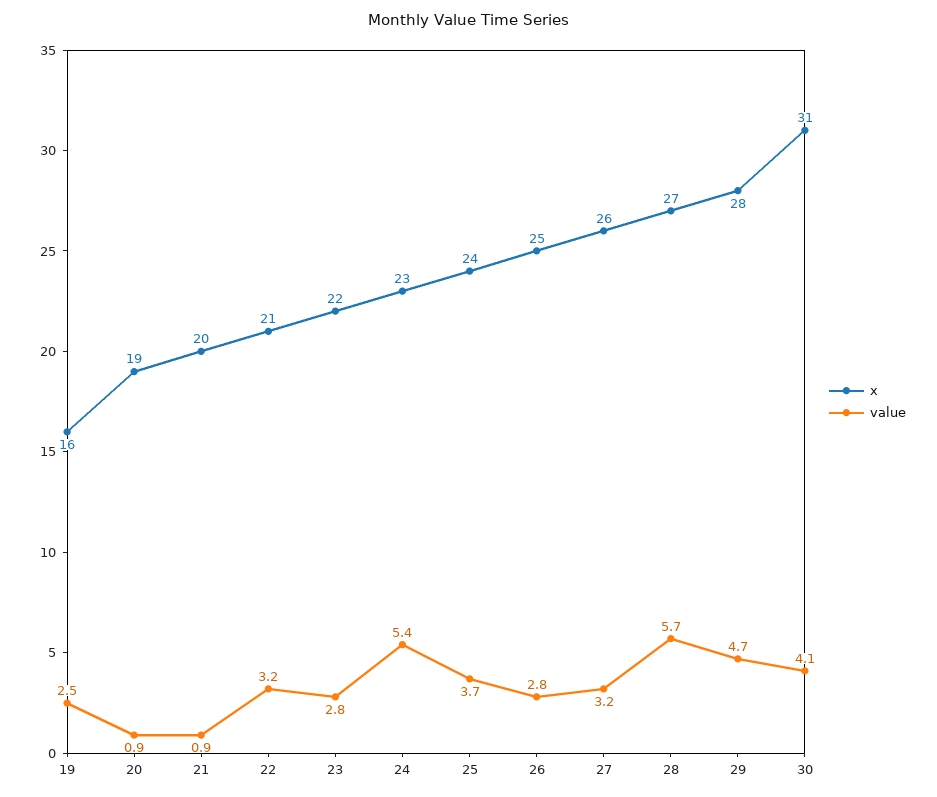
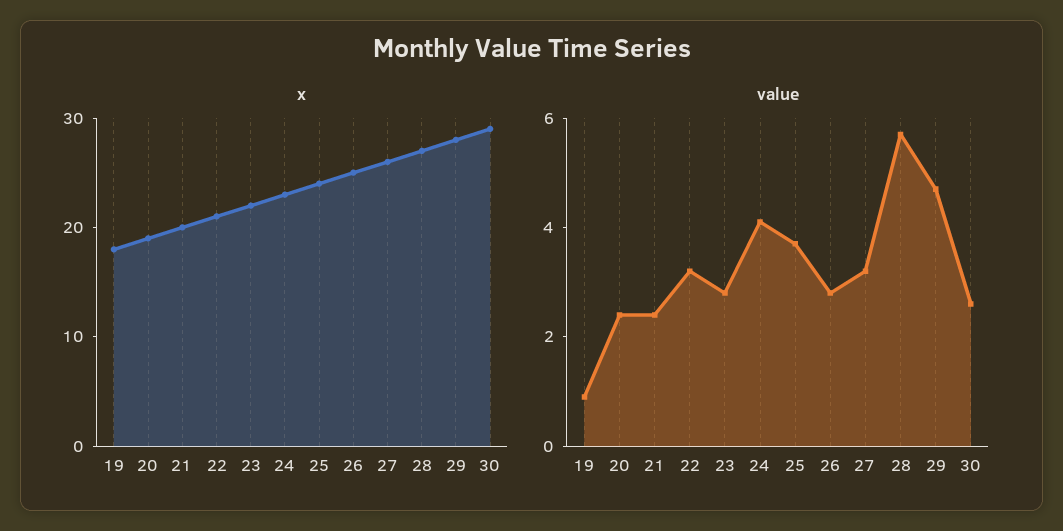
x, 19: 16 -> 18
value, 19: 2.5 -> 1
value, 20: 0.9 -> 2.5
value, 21: 0.9 -> 2.5
value, 24: 5.4 -> 4
x, 30: 31 -> 29
value, 30: 4.1 -> 2.5

